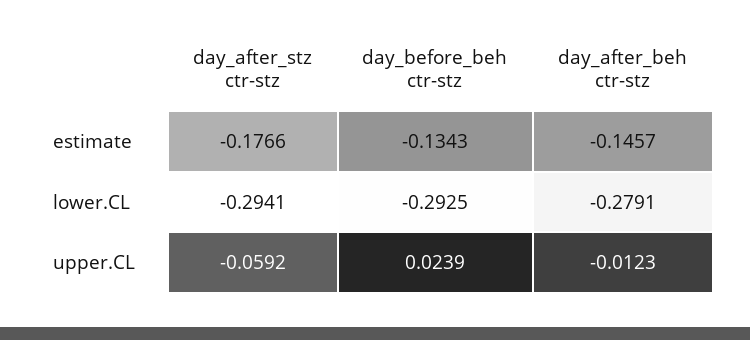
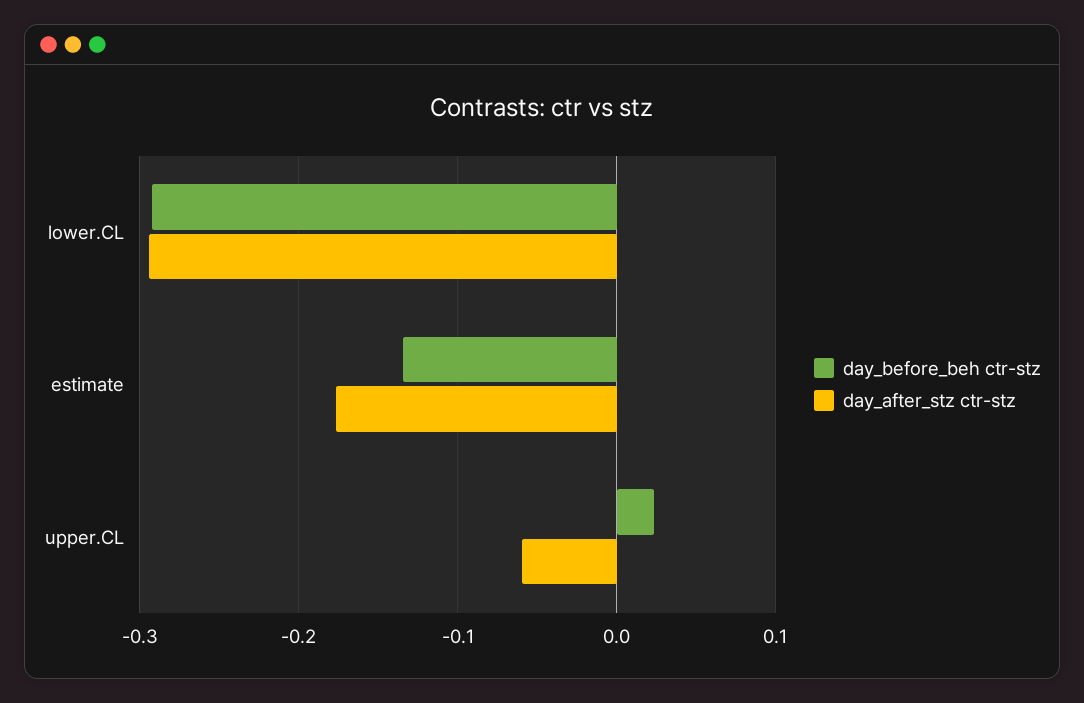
day_after_beh ctr-stz, estimate: -0.1457 -> none
day_after_beh ctr-stz, lower.CL: -0.2791 -> none
day_after_beh ctr-stz, upper.CL: -0.0123 -> none

